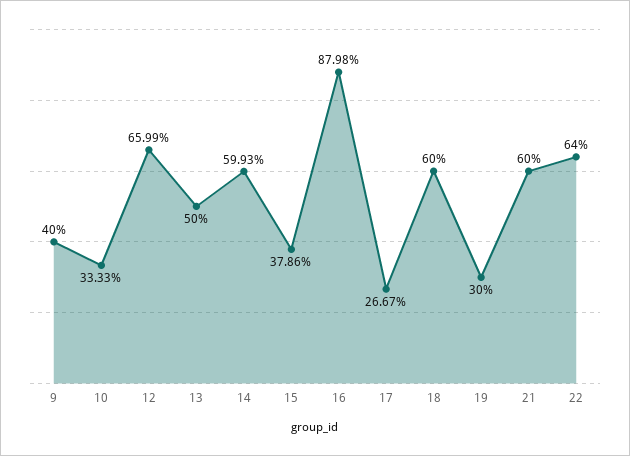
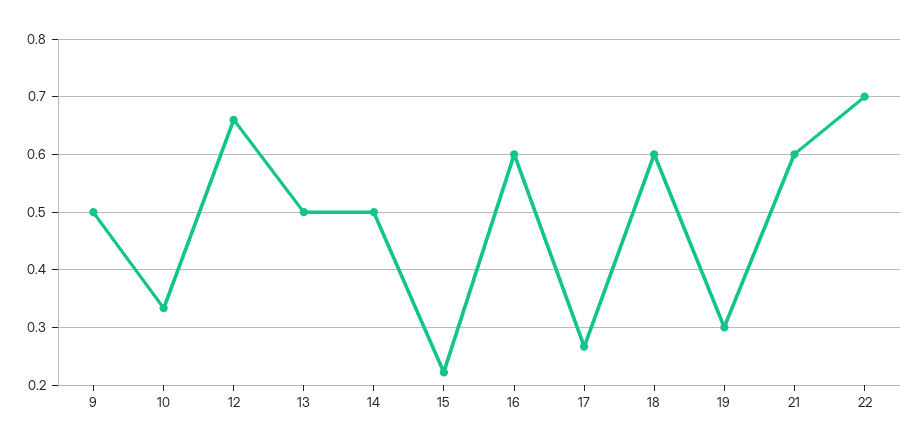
9: 0.4 -> 0.5
14: 0.5993 -> 0.5
15: 0.3786 -> 0.22
16: 0.8798 -> 0.6
22: 0.64 -> 0.7

